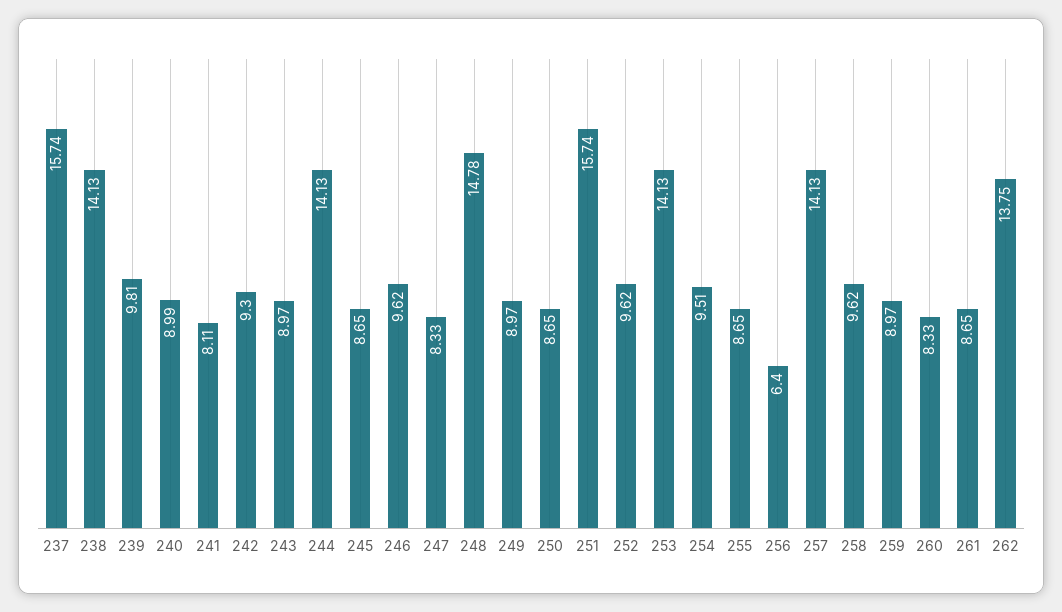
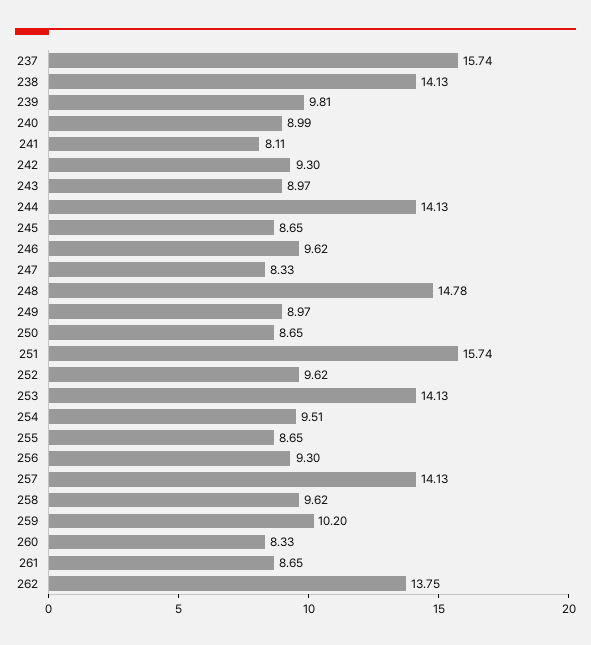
256: 6.4 -> 9.3
259: 8.97 -> 10.2

